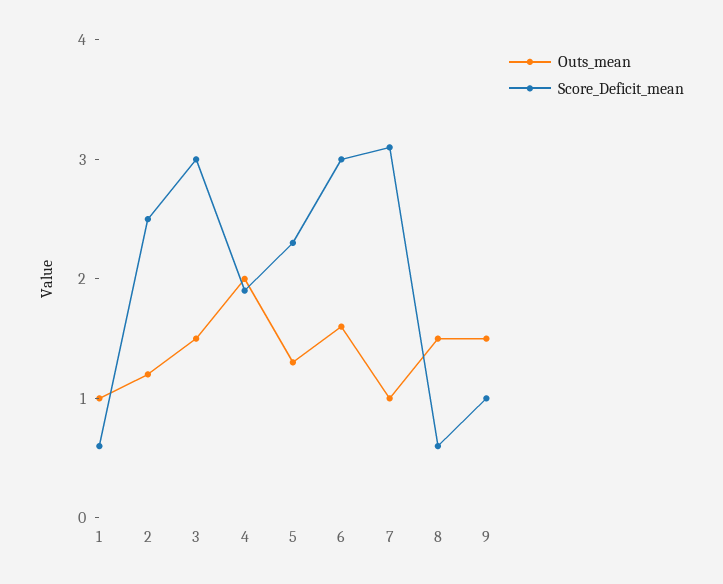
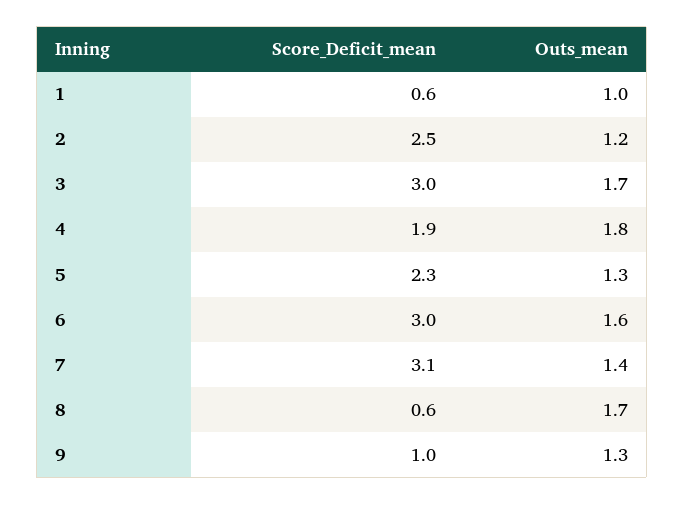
Outs_mean, 3: 1.5 -> 1.7
Outs_mean, 4: 2 -> 1.8
Outs_mean, 7: 1 -> 1.4
Outs_mean, 8: 1.5 -> 1.7
Outs_mean, 9: 1.5 -> 1.3

